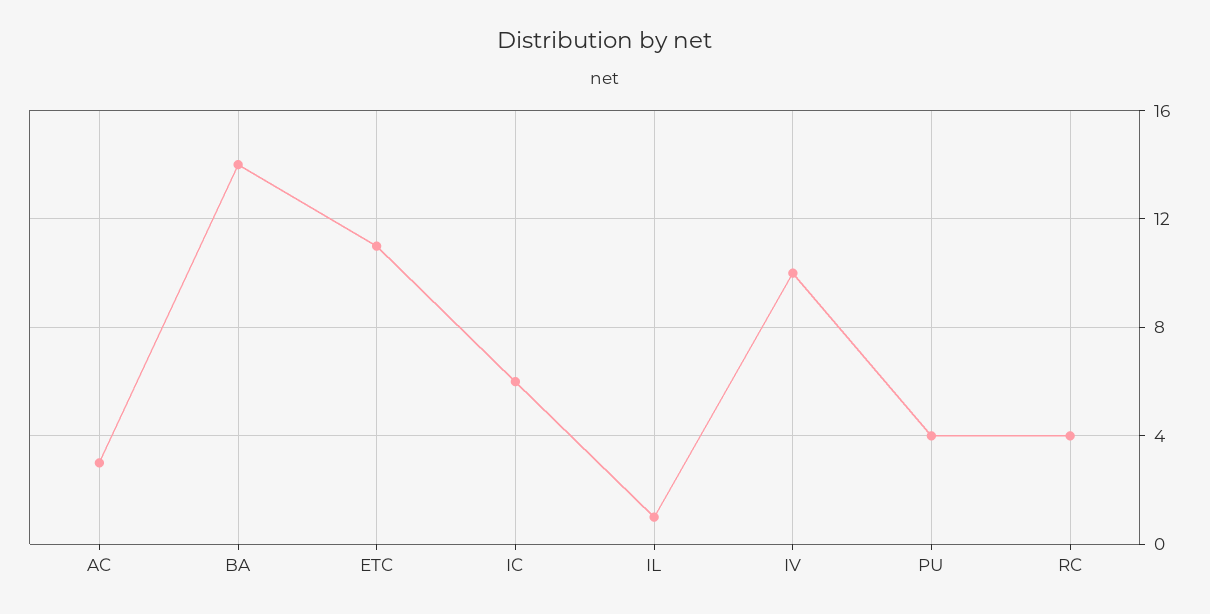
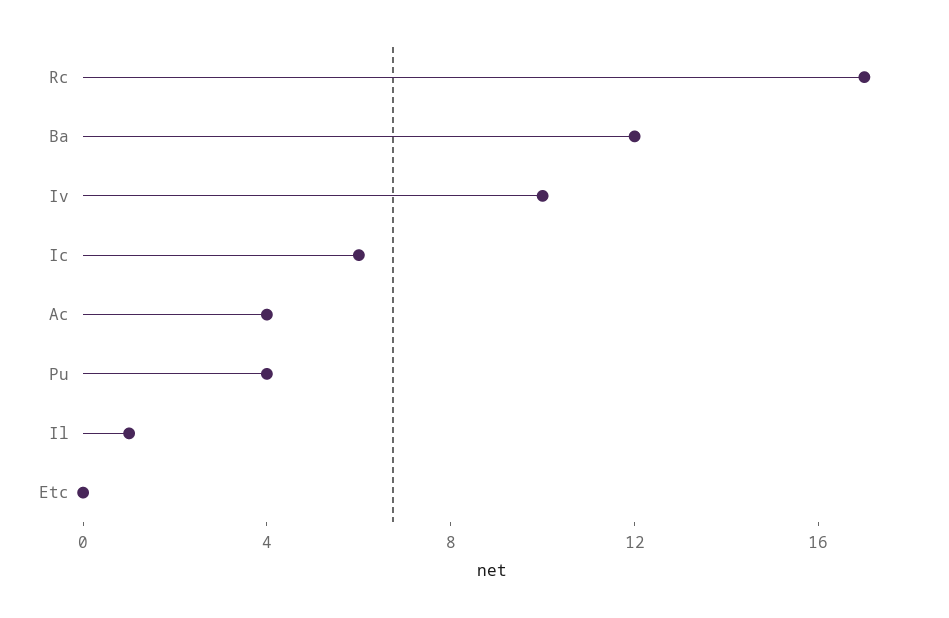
AC: 3 -> 4
BA: 14 -> 12
ETC: 11 -> 0
RC: 4 -> 17

